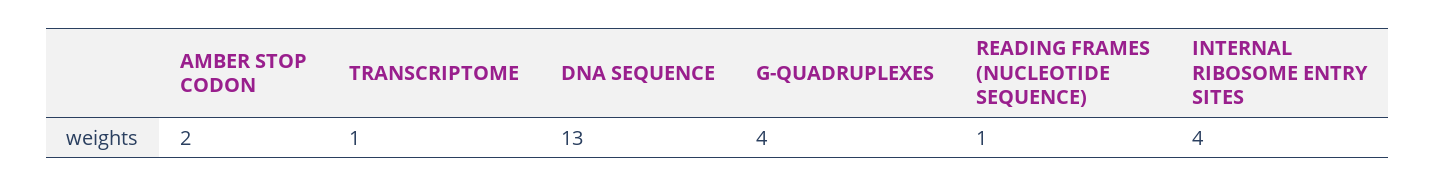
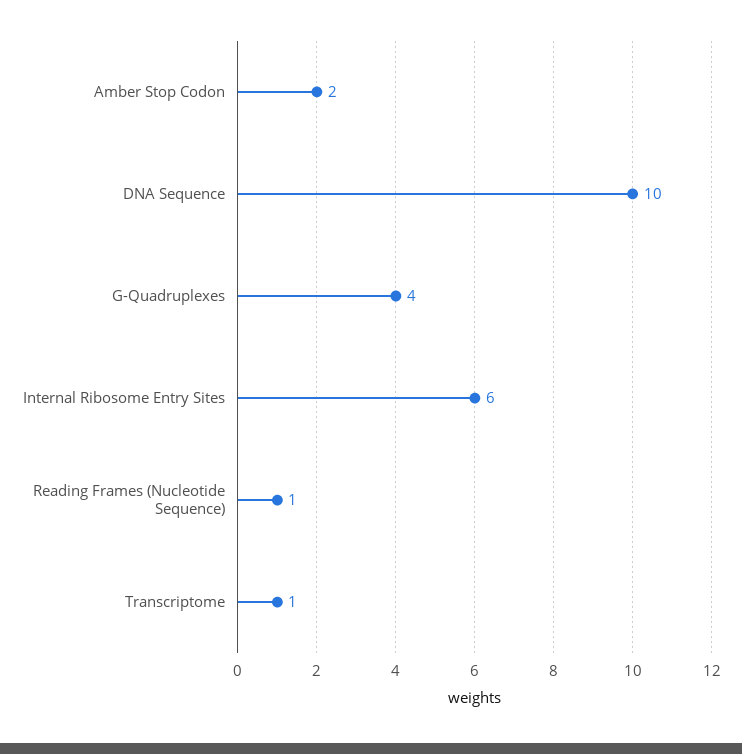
DNA SEQUENCE: 13 -> 10
INTERNAL RIBOSOME ENTRY SITES: 4 -> 6

